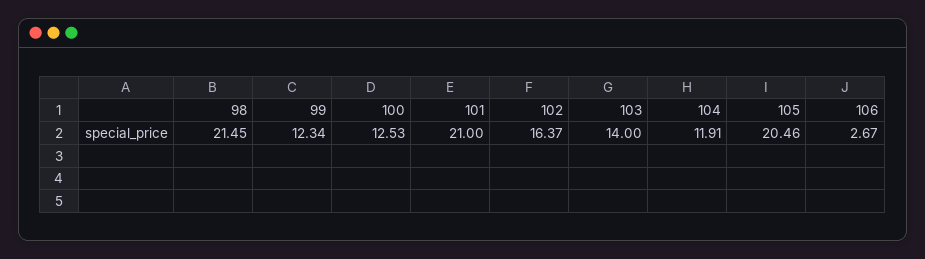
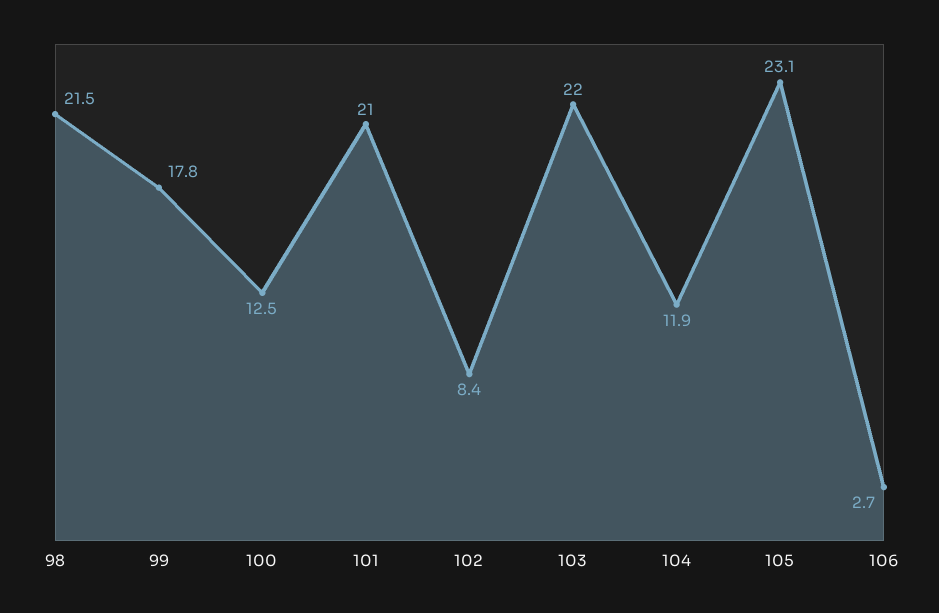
99: 12.34 -> 17.8
102: 16.37 -> 8.4
103: 14 -> 22
105: 20.46 -> 23.1

